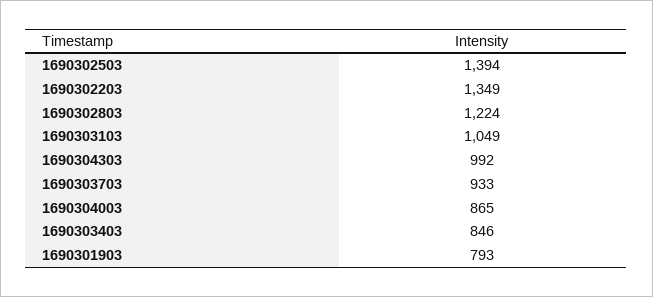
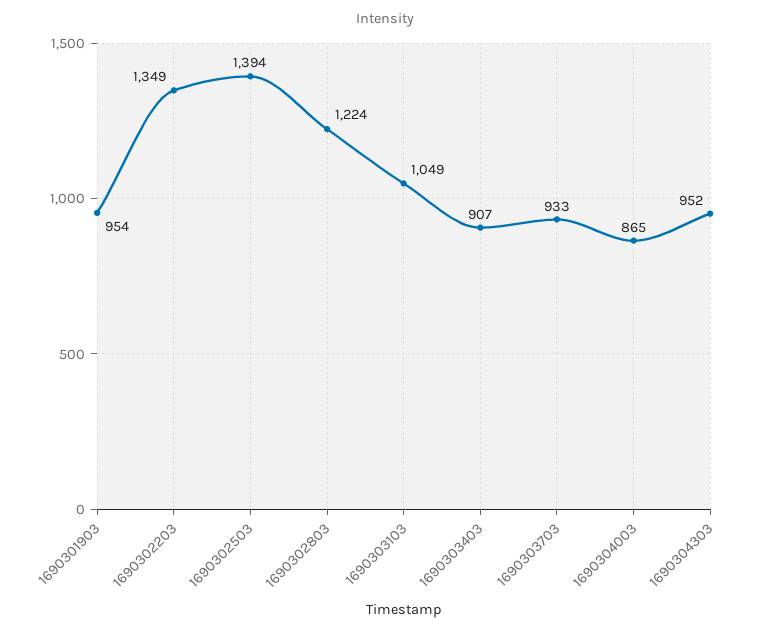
1690304303: 992 -> 952
1690303403: 846 -> 907
1690301903: 793 -> 954

